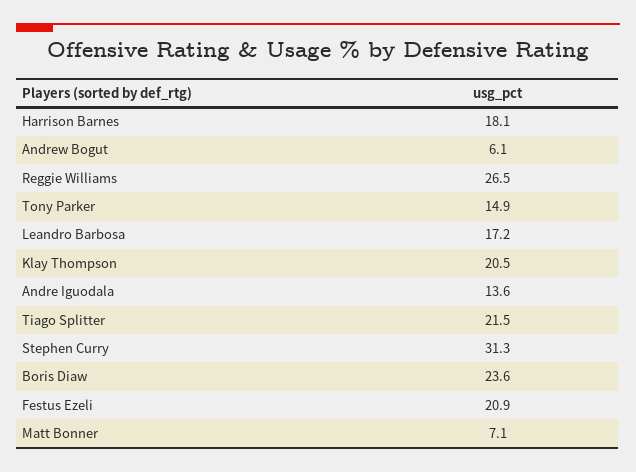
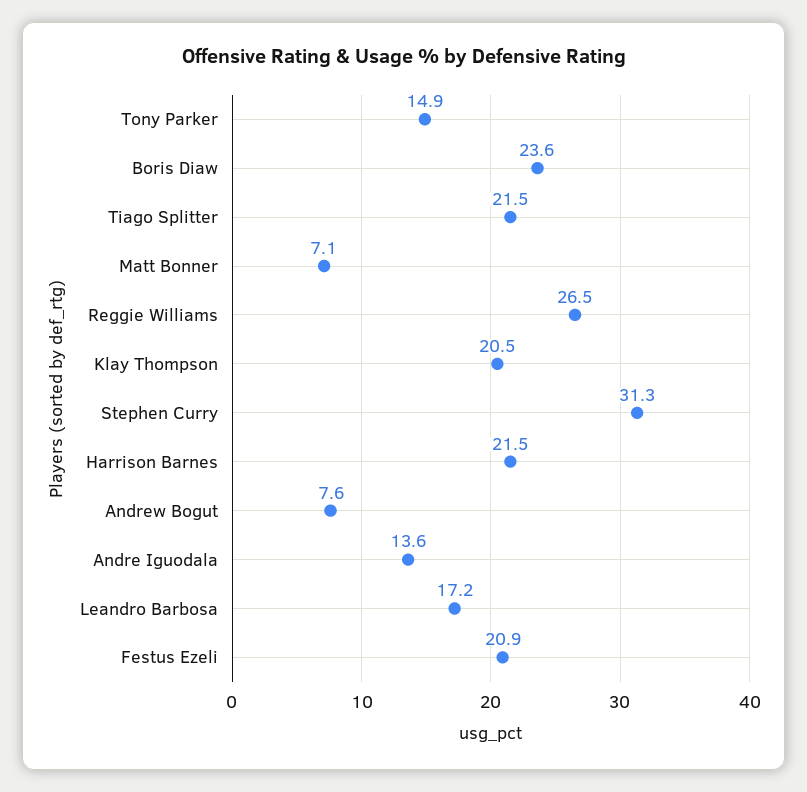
Harrison Barnes: 18.1 -> 21.5
Andrew Bogut: 6.1 -> 7.6

